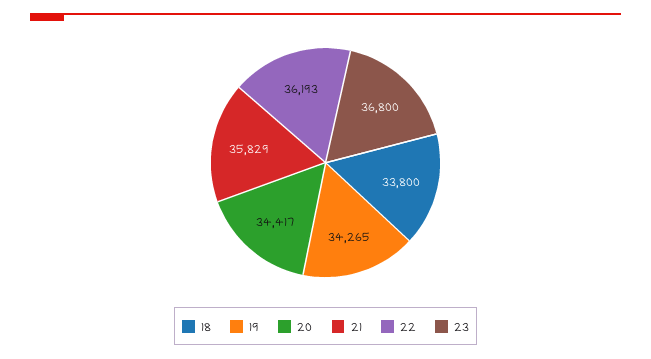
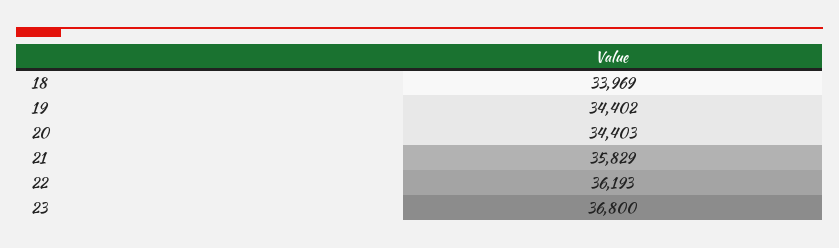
18: 33800 -> 33969
19: 34265 -> 34402
20: 34417 -> 34403

